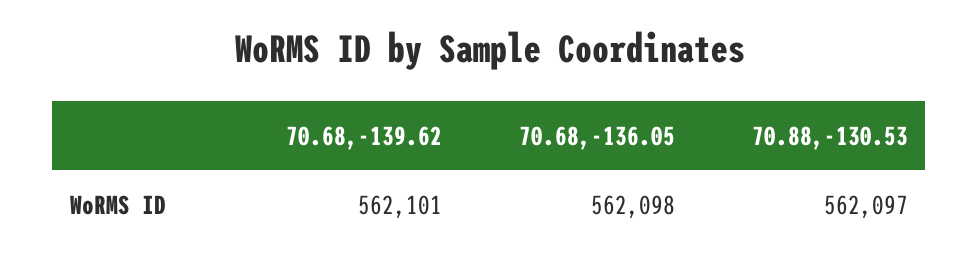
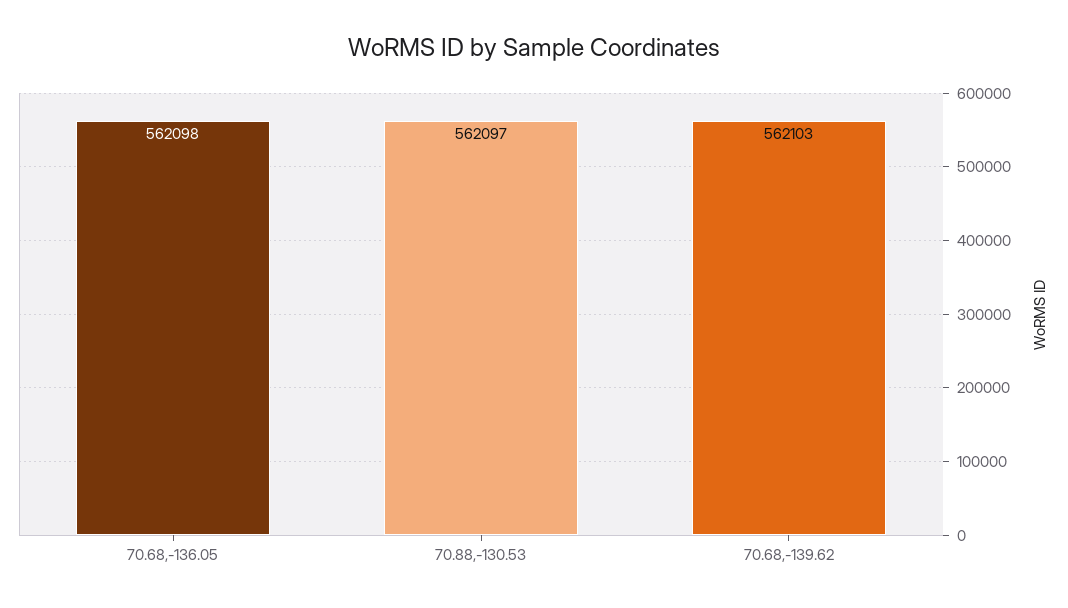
70.68,-139.62: 562101 -> 562103

